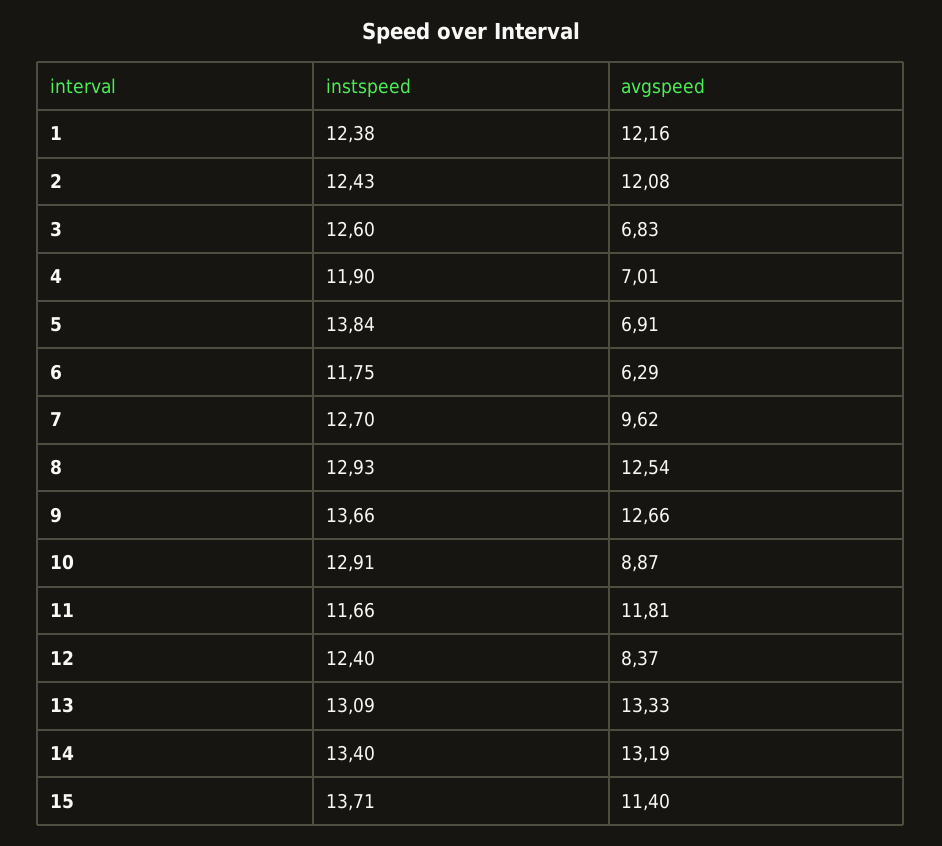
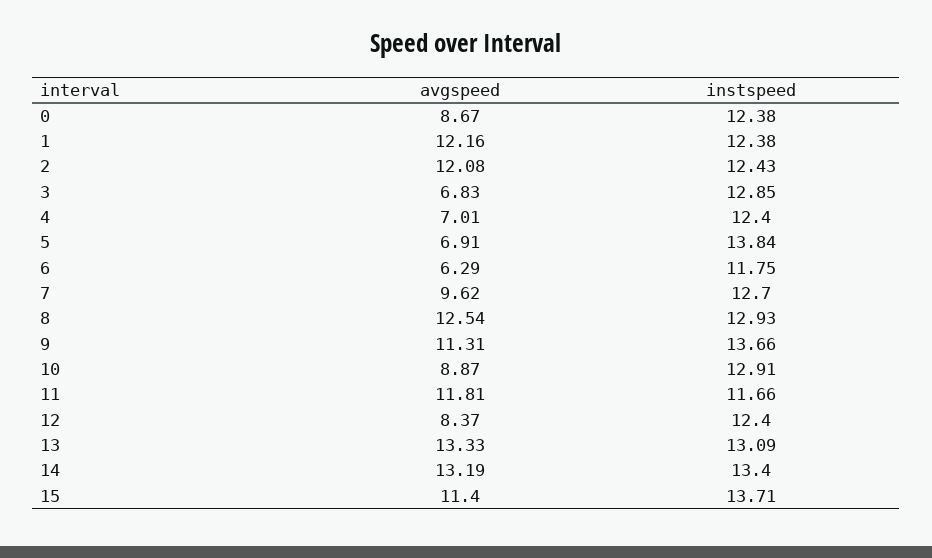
instspeed, 3: 12.6 -> 12.85
instspeed, 4: 11.9 -> 12.4
avgspeed, 9: 12.66 -> 11.31
avgspeed, 0: none -> 8.67
instspeed, 0: none -> 12.38

